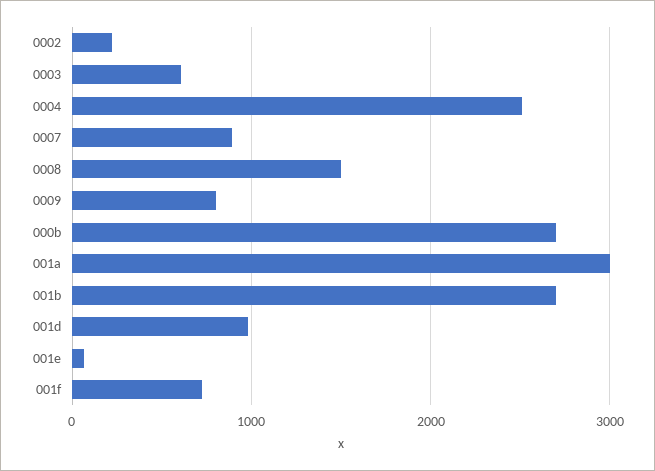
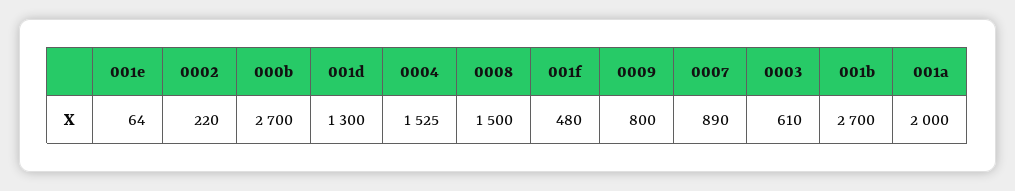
0004: 2500 -> 1525
001a: 3000 -> 2000
001d: 1000 -> 1300
001f: 700 -> 480

